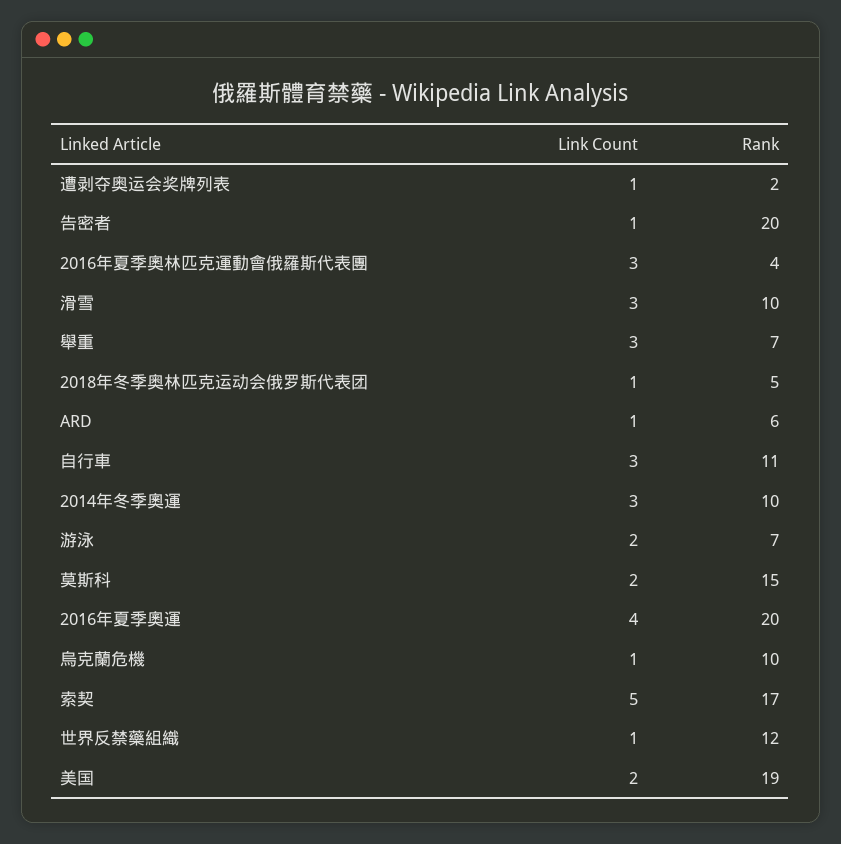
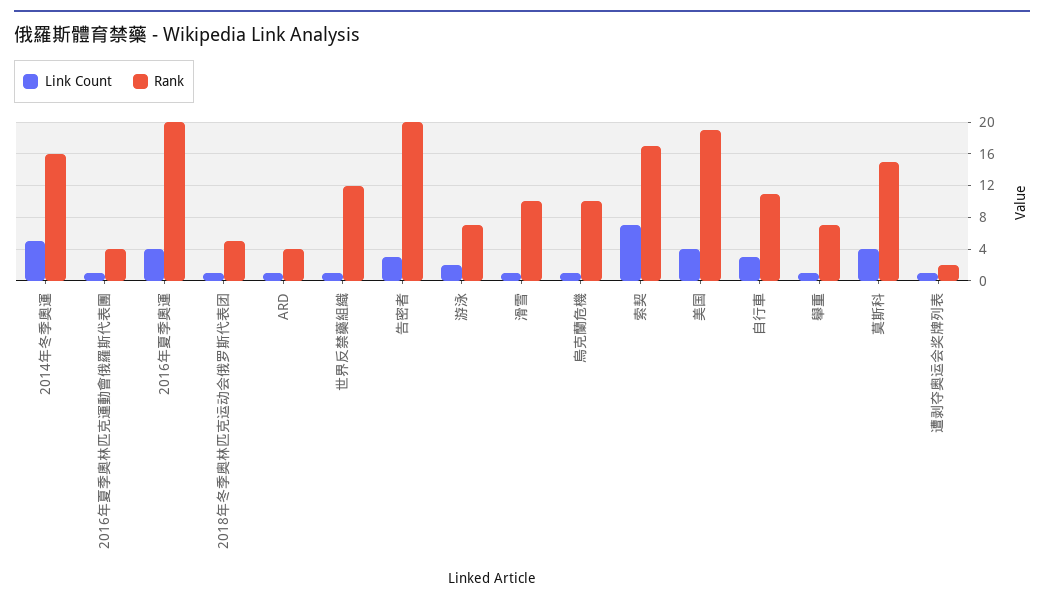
Link Count, 告密者: 1 -> 3
Link Count, 2016年夏季奧林匹克運動會俄羅斯代表團: 3 -> 1
Link Count, 滑雪: 3 -> 1
Link Count, 舉重: 3 -> 1
Rank, ARD: 6 -> 4
Link Count, 2014年冬季奧運: 3 -> 5
Rank, 2014年冬季奧運: 10 -> 16
Link Count, 莫斯科: 2 -> 4
Link Count, 索契: 5 -> 7
Link Count, 美国: 2 -> 4

